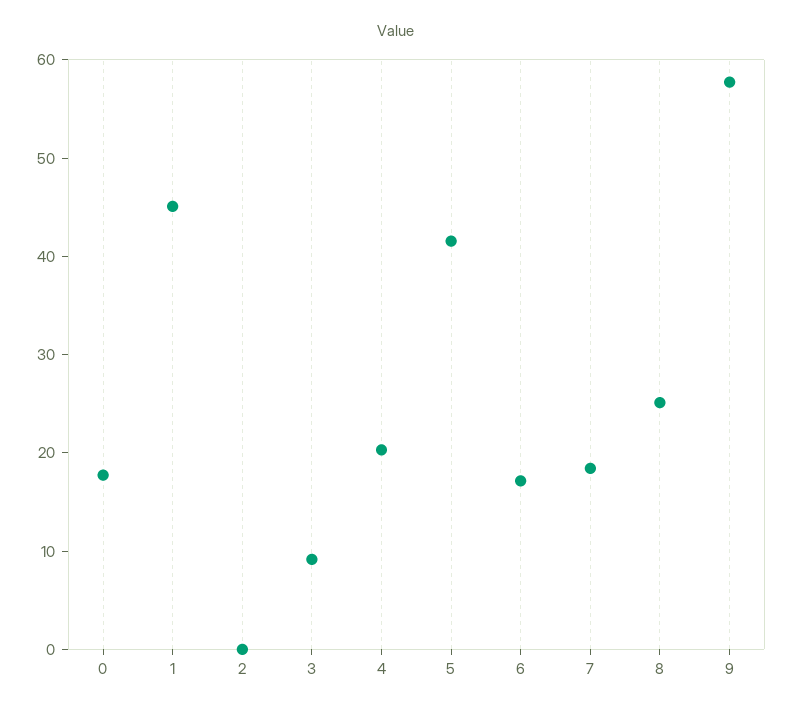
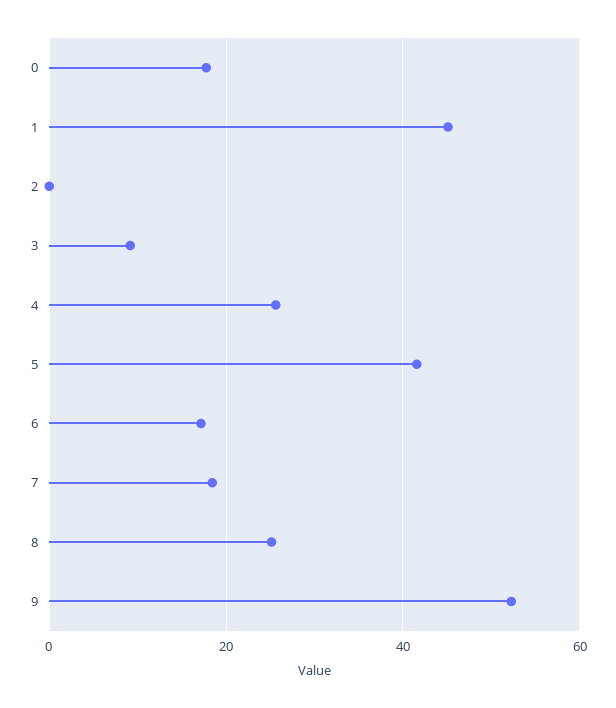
4: 20 -> 26
9: 58 -> 52

